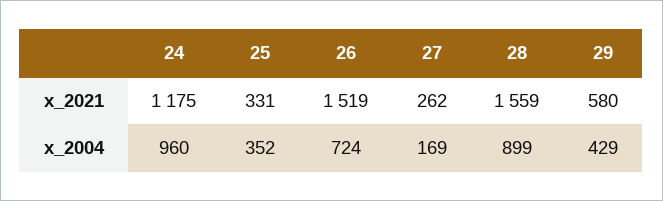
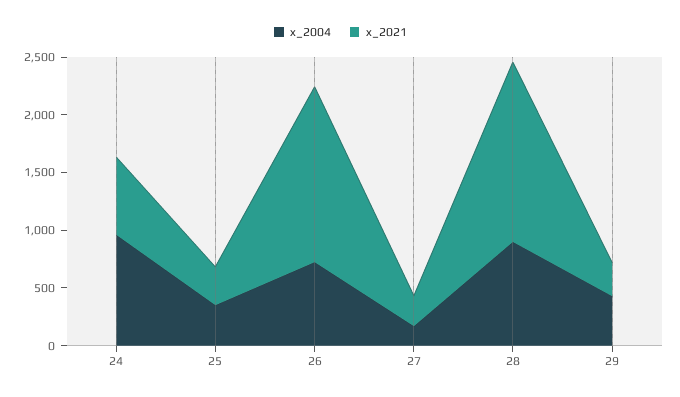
x_2021, 24: 1175 -> 700
x_2021, 29: 580 -> 300

